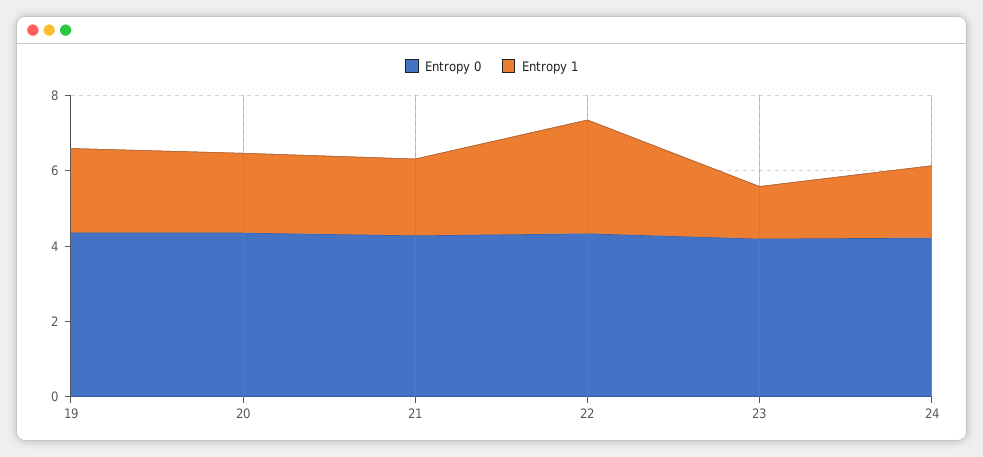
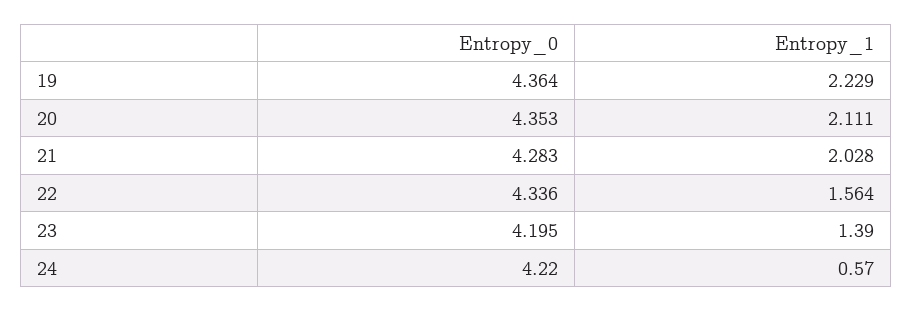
Entropy 1, 22: 3 -> 1.564
Entropy 1, 24: 2 -> 0.57

